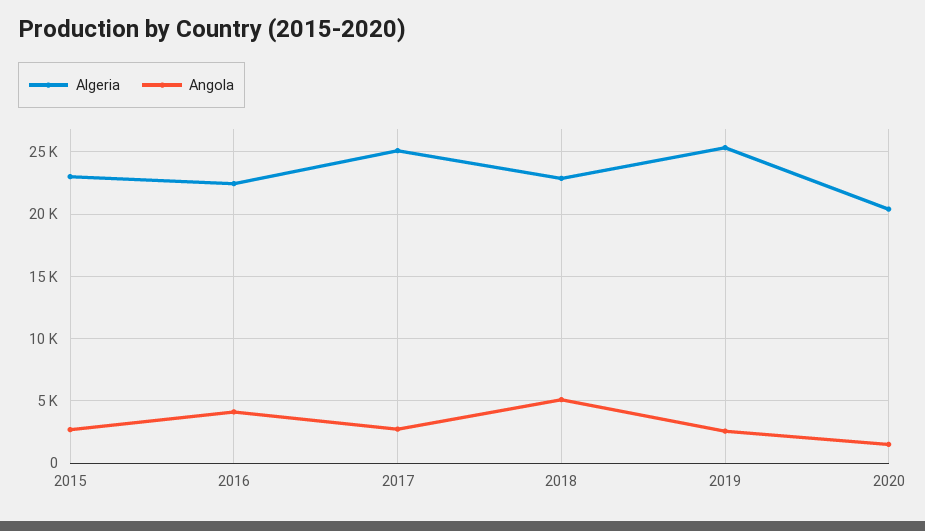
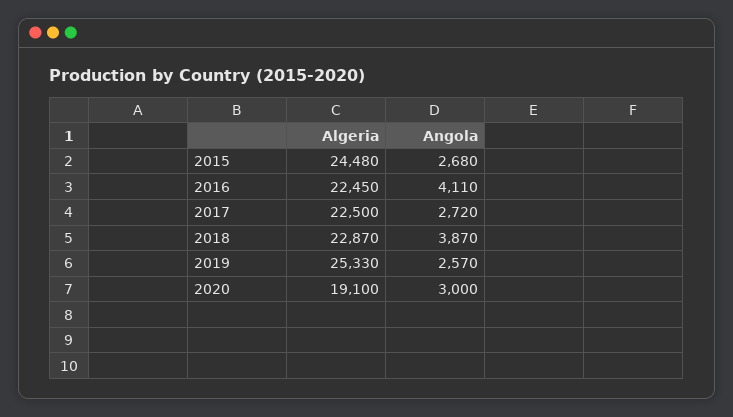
Algeria, 2015: 23000 -> 24480
Algeria, 2017: 25000 -> 22500
Angola, 2018: 5000 -> 3870
Algeria, 2020: 20500 -> 19100
Angola, 2020: 1500 -> 3000

